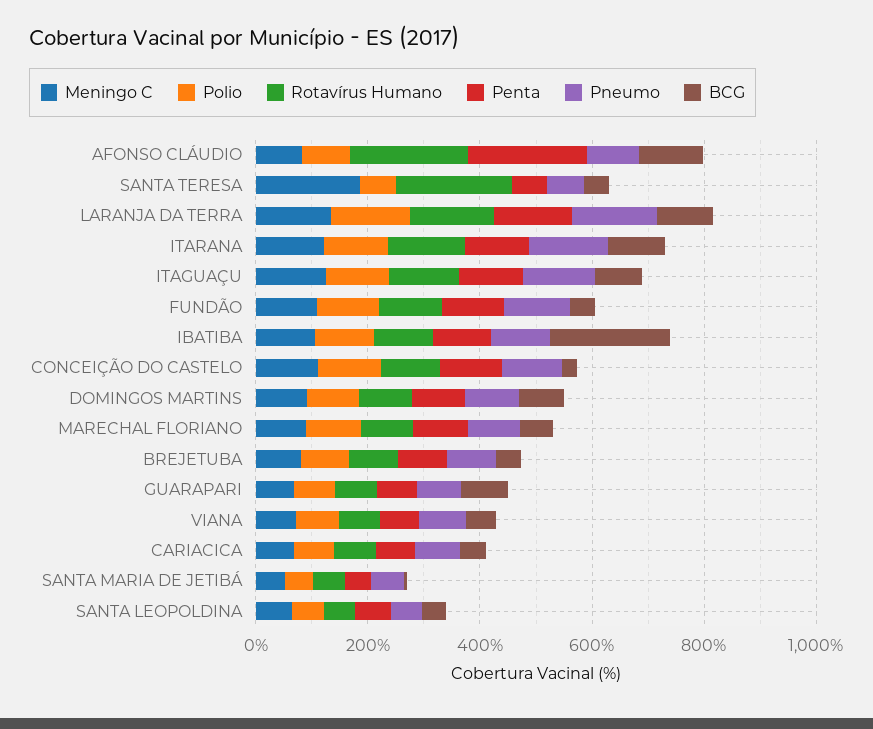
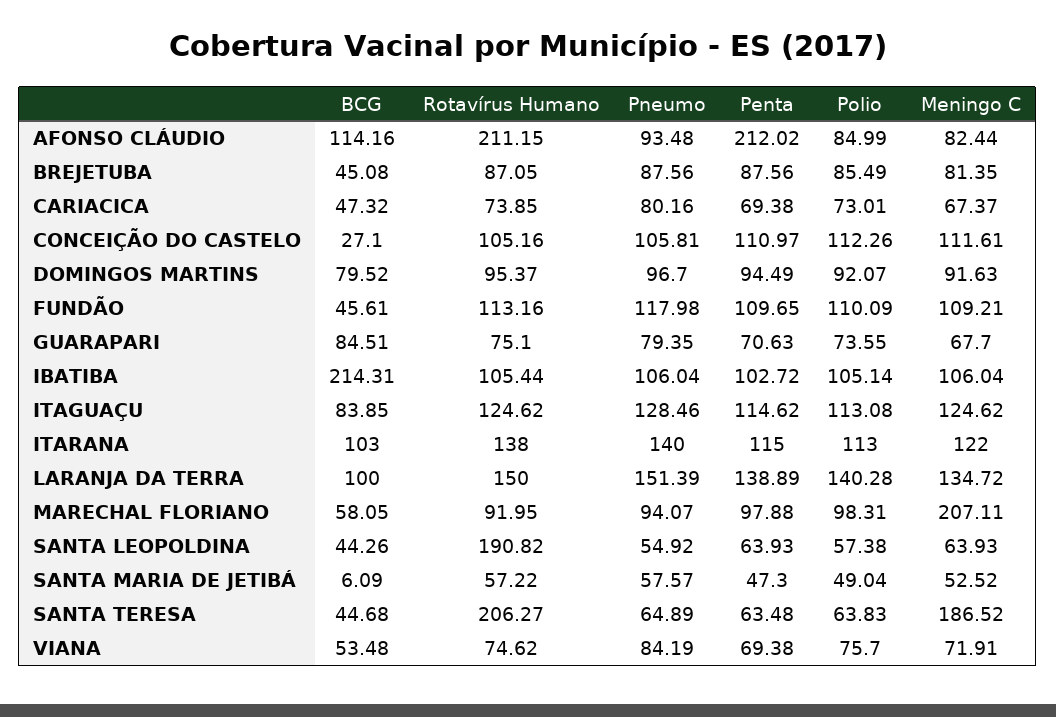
Meningo C, MARECHAL FLORIANO: 100 -> 207.11
Rotavírus Humano, SANTA LEOPOLDINA: 50 -> 190.82

